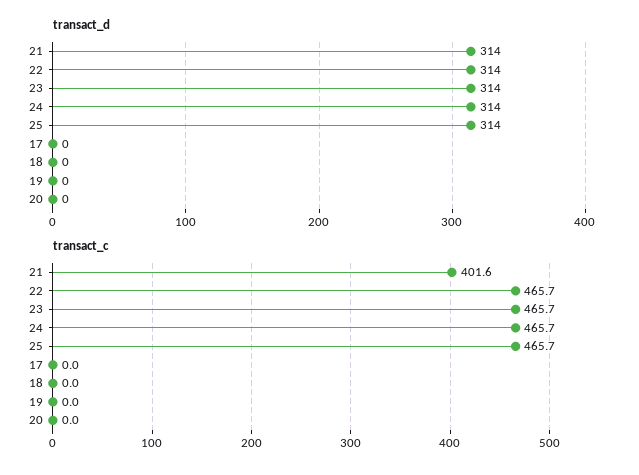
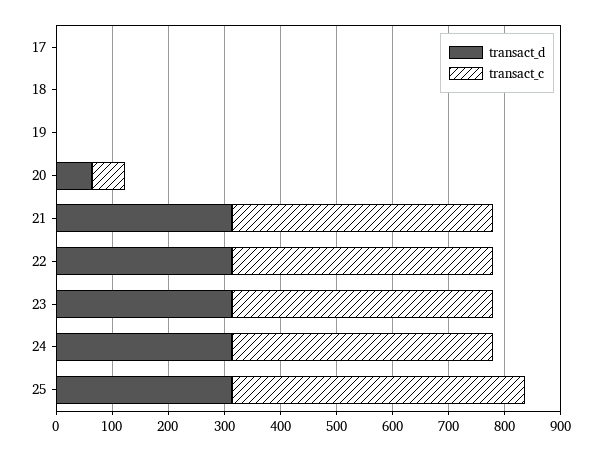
transact_d, 20: 0 -> 60
transact_c, 21: 401.6 -> 460
transact_c, 25: 465.7 -> 520
transact_c, 20: 0 -> 60

